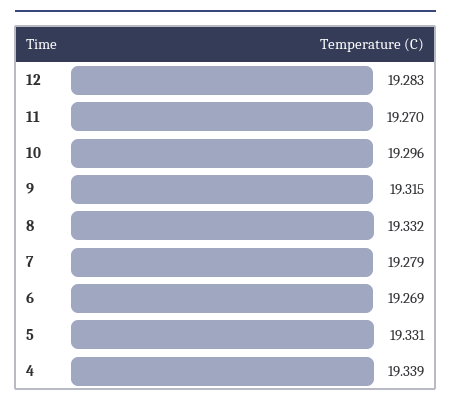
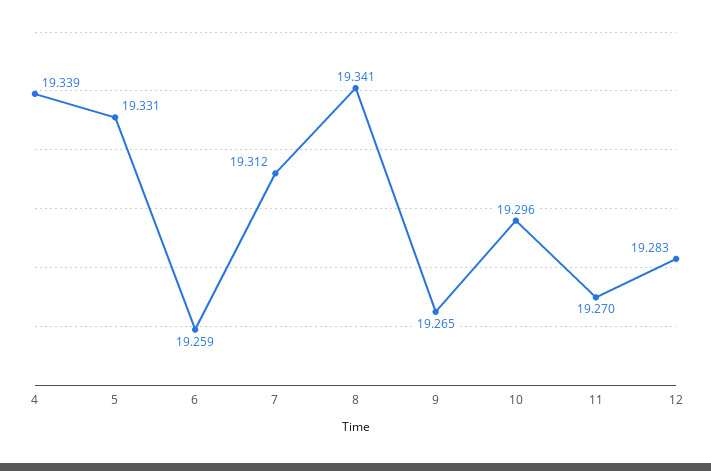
9: 19.315 -> 19.265
8: 19.332 -> 19.341
7: 19.279 -> 19.312
6: 19.269 -> 19.259

